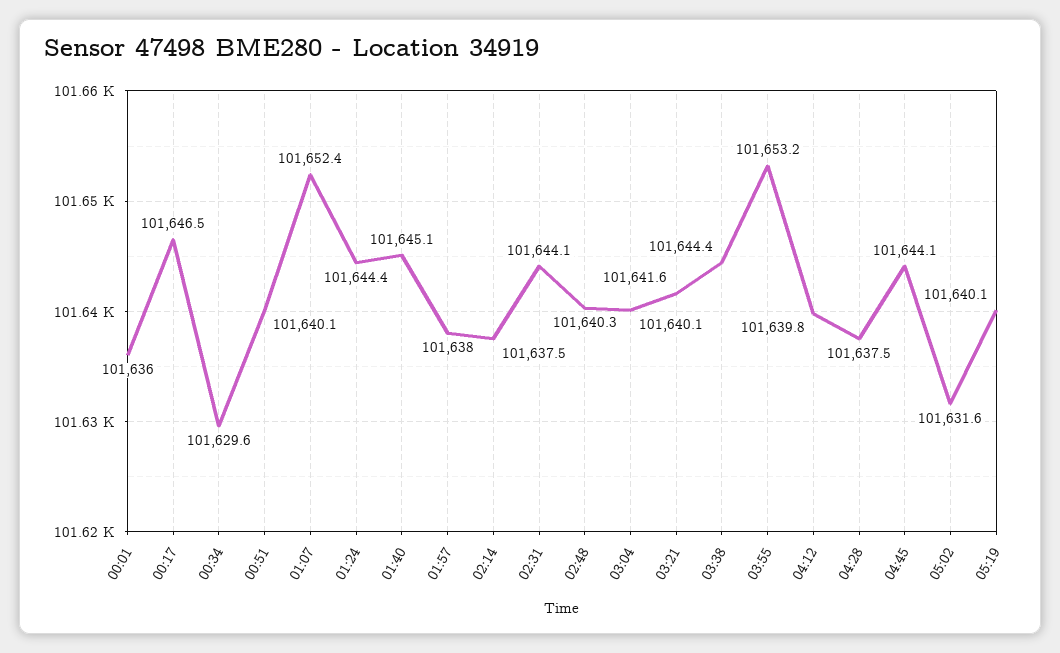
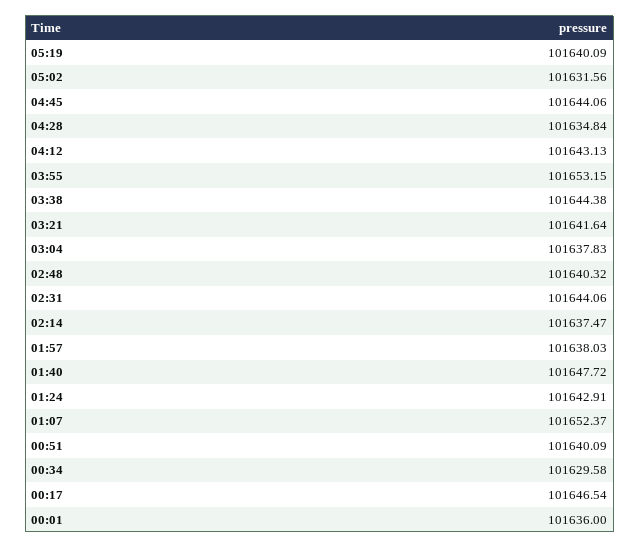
01:24: 101644.4 -> 101642.91
01:40: 101645.1 -> 101647.72
03:04: 101640.1 -> 101637.83
04:12: 101639.8 -> 101643.13
04:28: 101637.5 -> 101634.84

